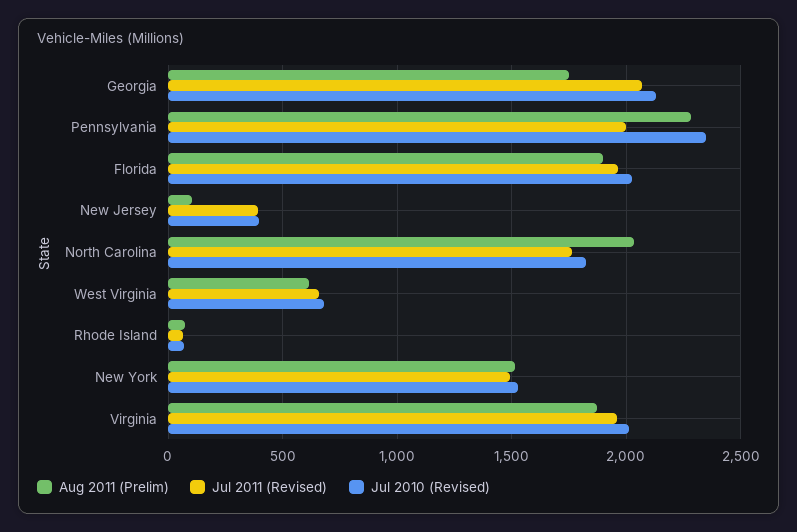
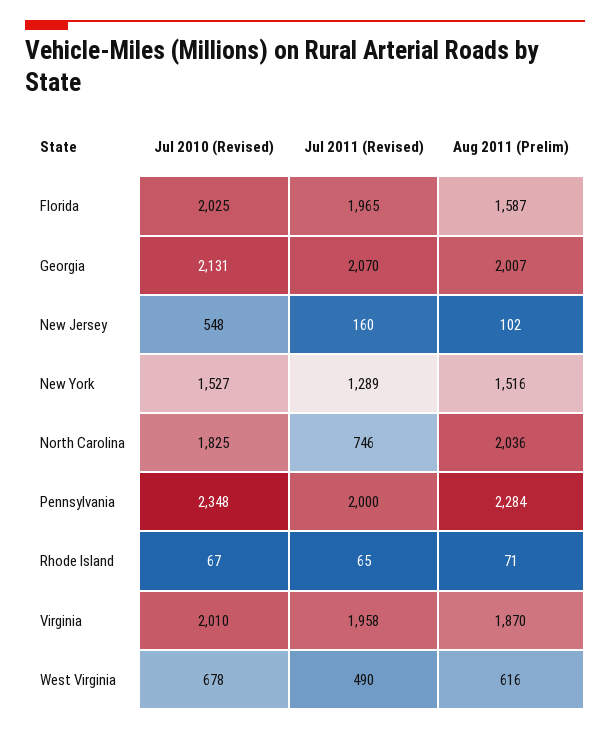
Aug 2011 (Prelim), Georgia: 1750 -> 2007
Aug 2011 (Prelim), Florida: 1900 -> 1587
Jul 2011 (Revised), New Jersey: 400 -> 160
Jul 2010 (Revised), New Jersey: 400 -> 548
Jul 2011 (Revised), North Carolina: 1750 -> 746
Jul 2011 (Revised), West Virginia: 650 -> 490
Jul 2011 (Revised), New York: 1500 -> 1289

